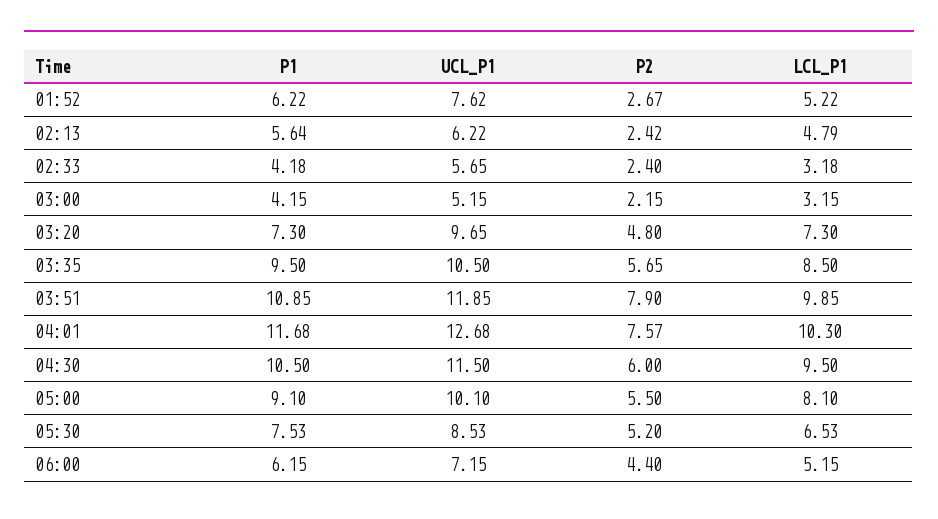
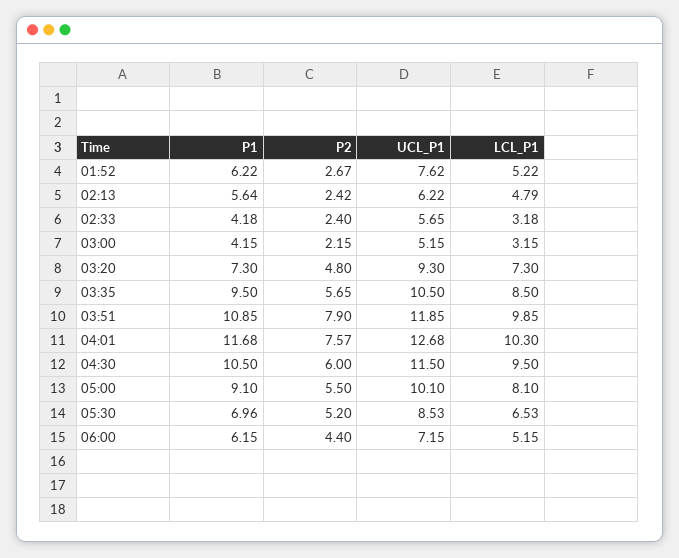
UCL_P1, 03:20: 9.65 -> 9.3
P1, 05:30: 7.53 -> 6.96

